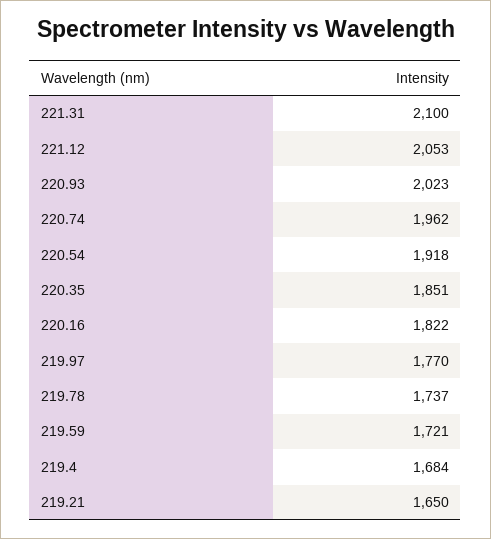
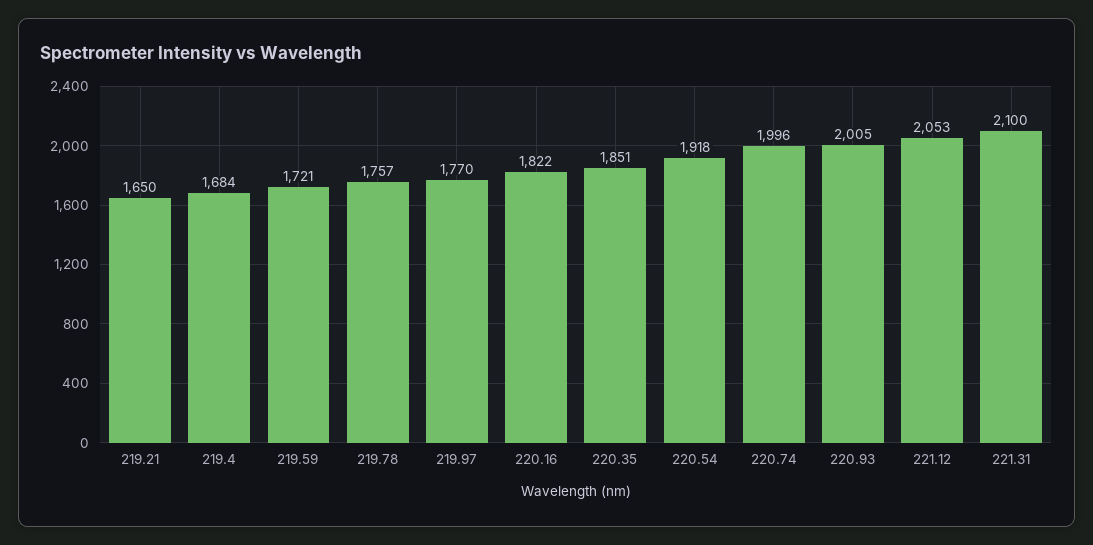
220.93: 2023 -> 2005
220.74: 1962 -> 1996
219.78: 1737 -> 1757

